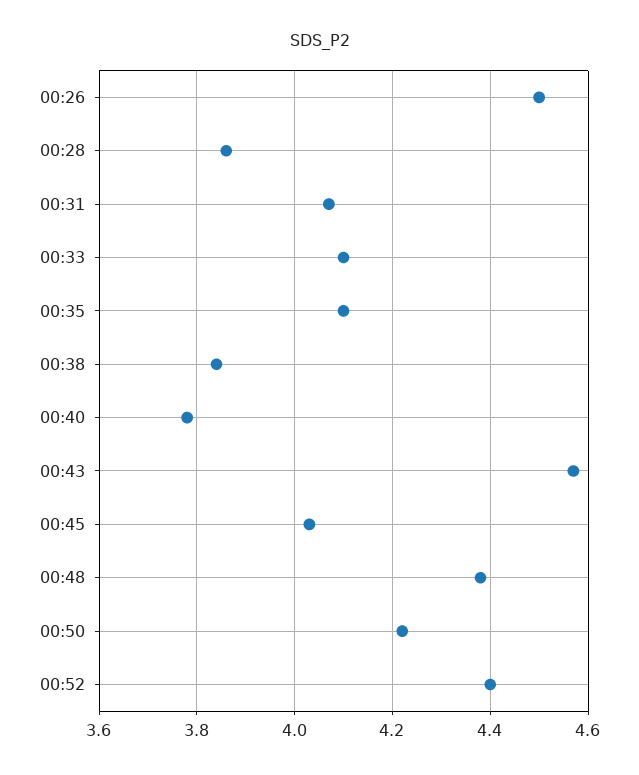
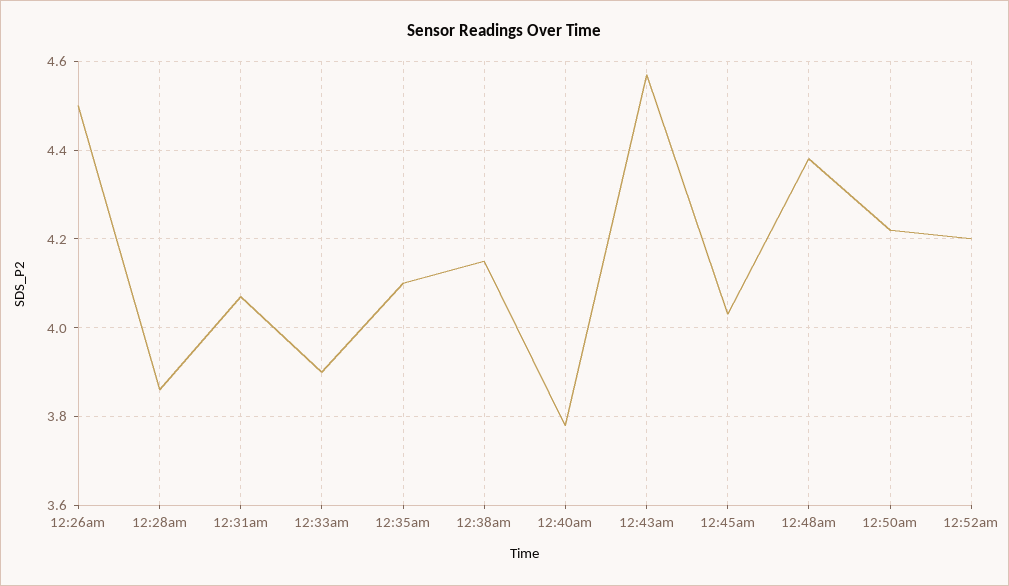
00:33: 4.1 -> 3.9
00:38: 3.85 -> 4.15
00:52: 4.4 -> 4.2

